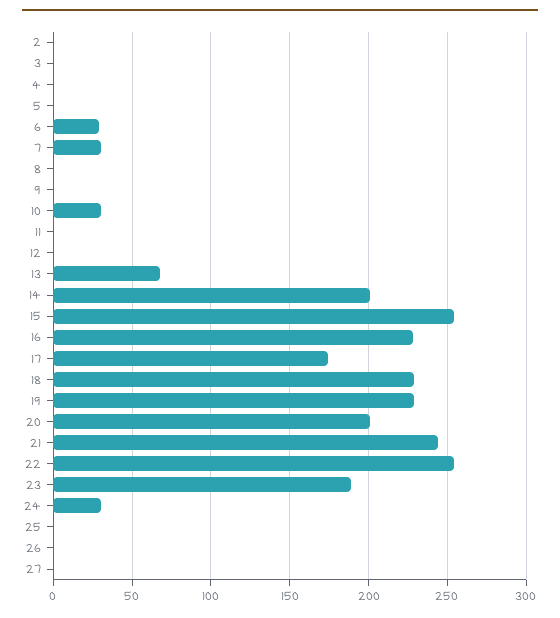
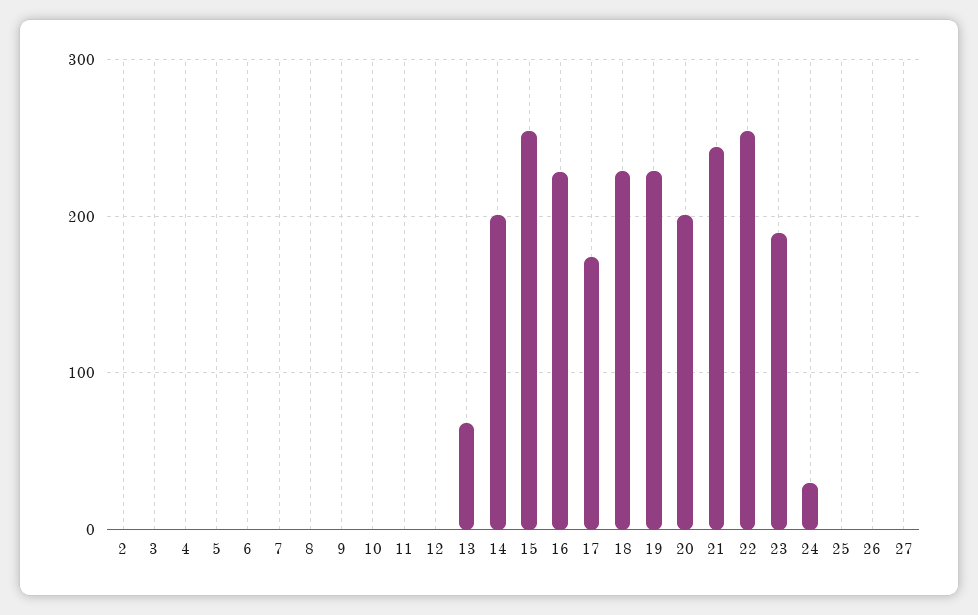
6: 30 -> 0
7: 30 -> 0
10: 30 -> 0

